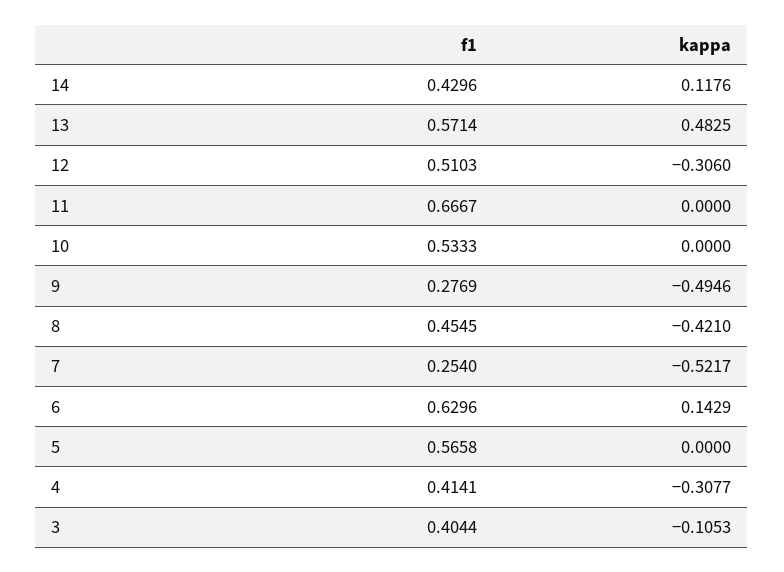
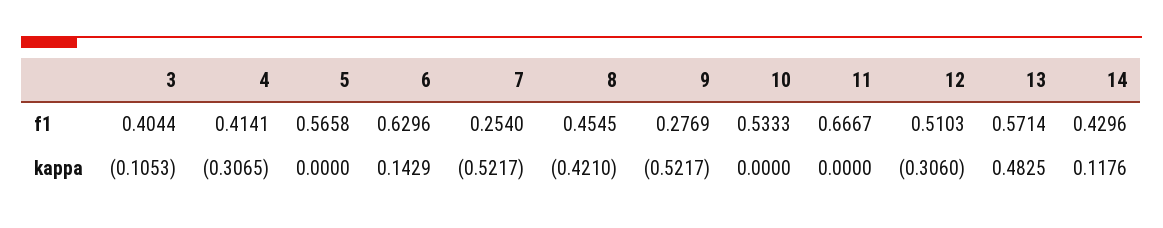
kappa, 9: -0.4946 -> -0.5217
kappa, 4: -0.3077 -> -0.3065

